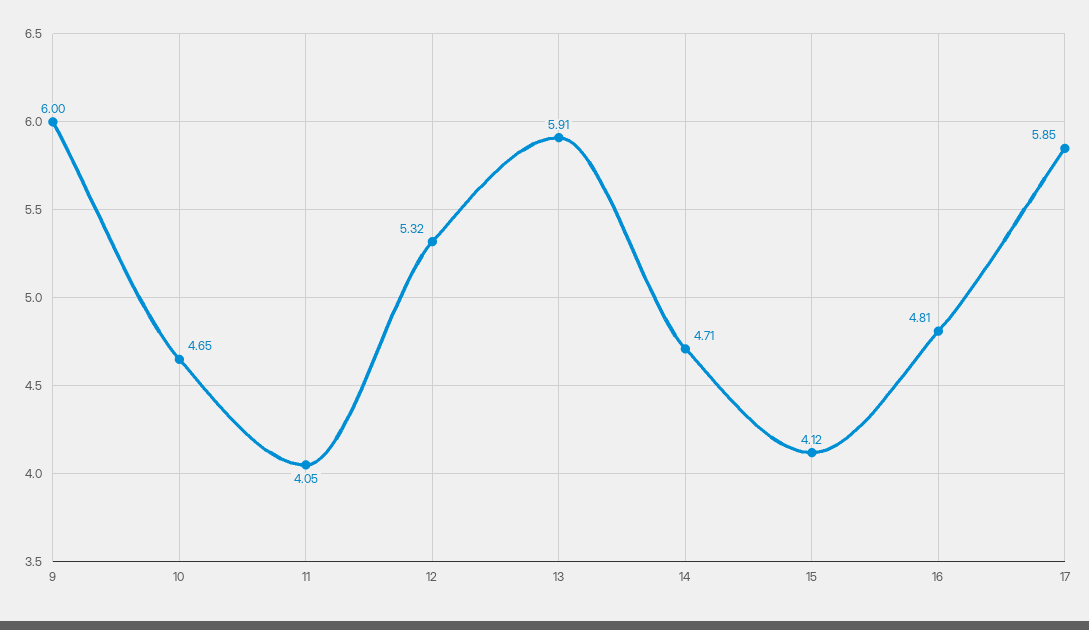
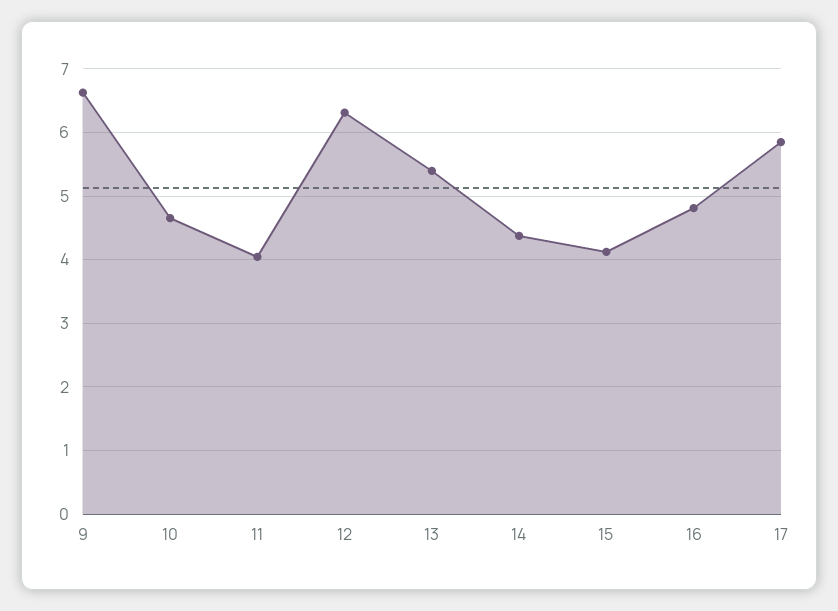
9: 6 -> 6.6
12: 5.32 -> 6.3
13: 5.91 -> 5.4
14: 4.71 -> 4.4

